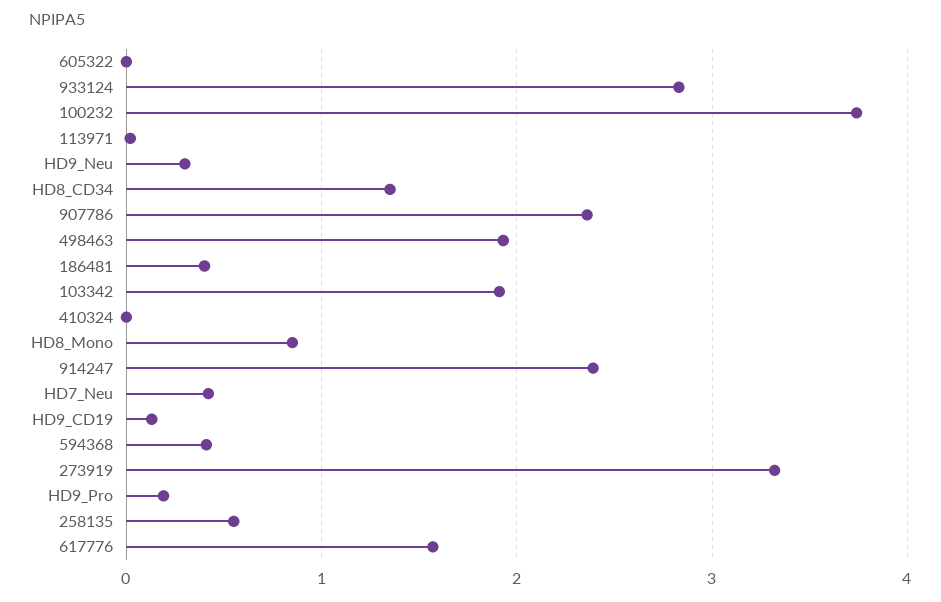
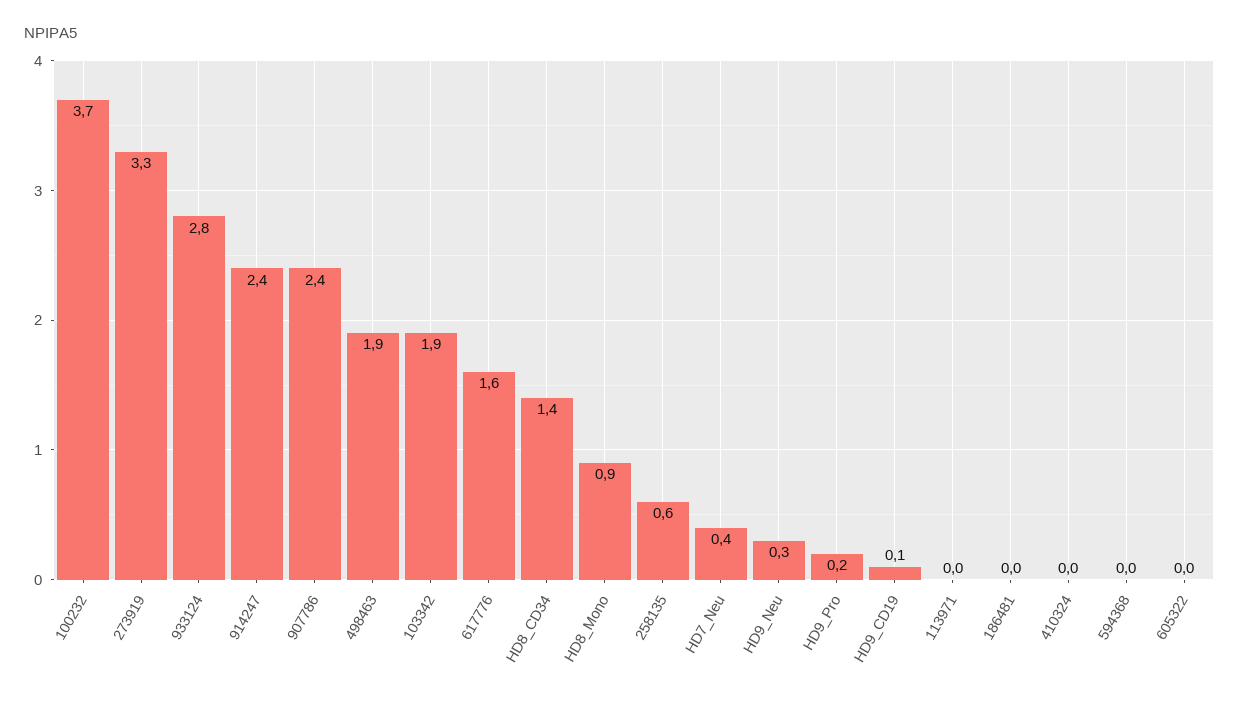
186481: 0.4 -> 0
594368: 0.4 -> 0

